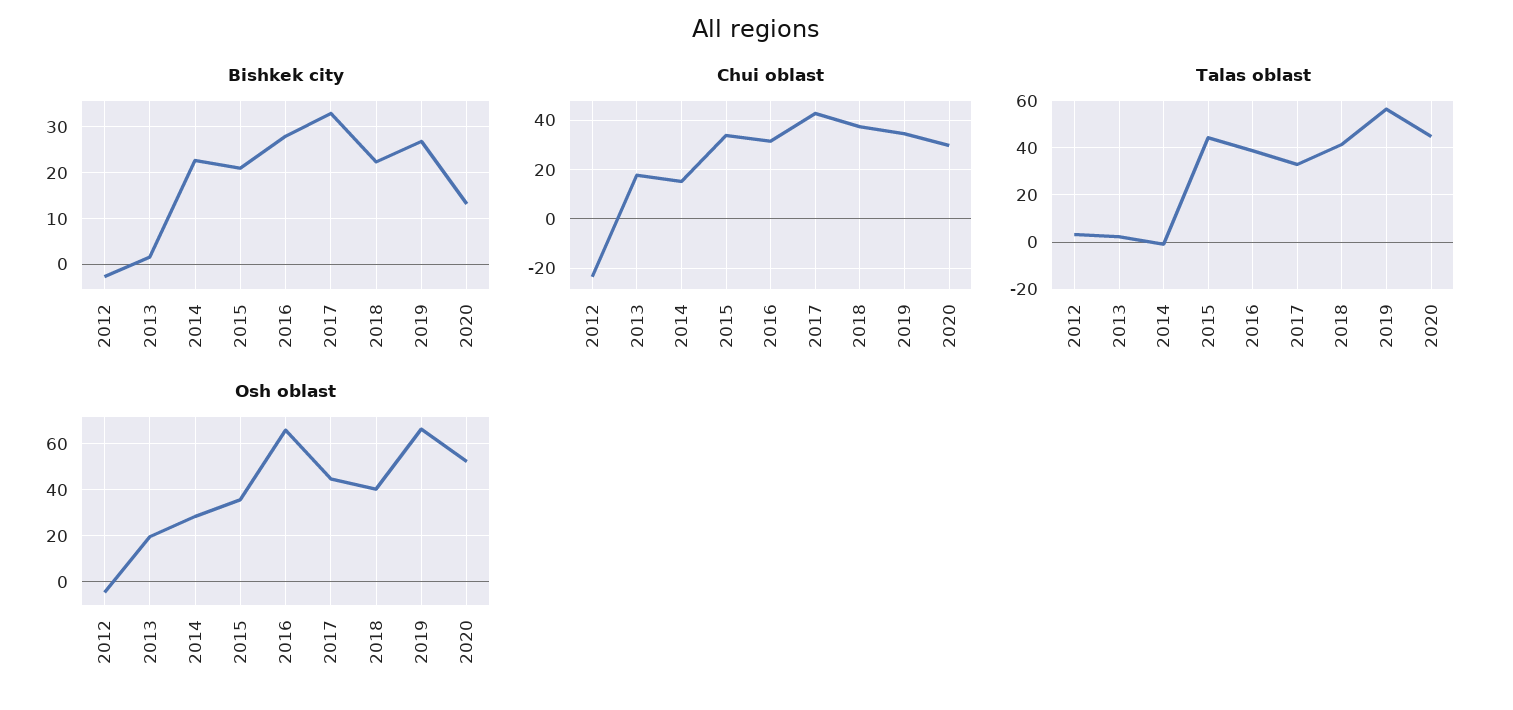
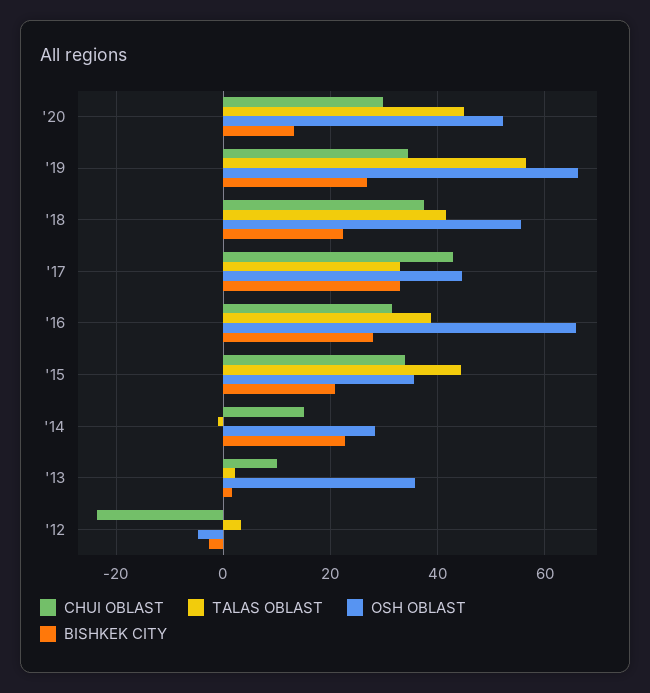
Chui oblast, 2013: 17.5 -> 10
Osh oblast, 2013: 20 -> 36
Osh oblast, 2018: 40 -> 56

